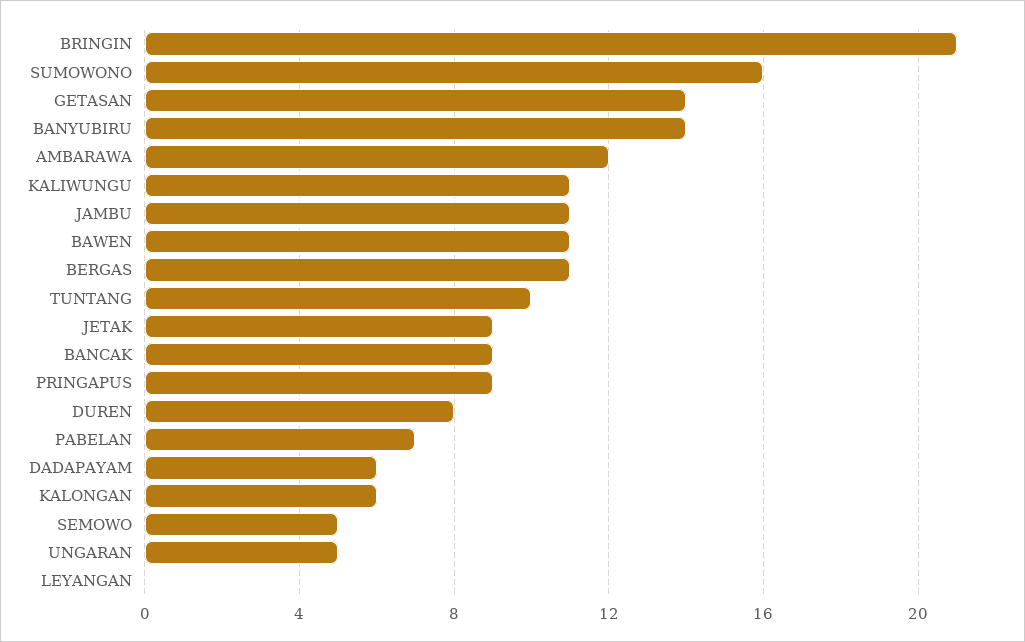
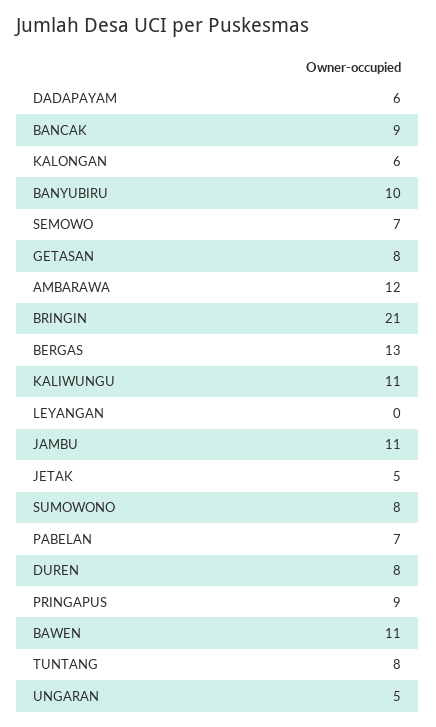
SUMOWONO: 16 -> 8
GETASAN: 14 -> 8
BANYUBIRU: 14 -> 10
BERGAS: 11 -> 13
TUNTANG: 10 -> 8
JETAK: 9 -> 5
SEMOWO: 5 -> 7

